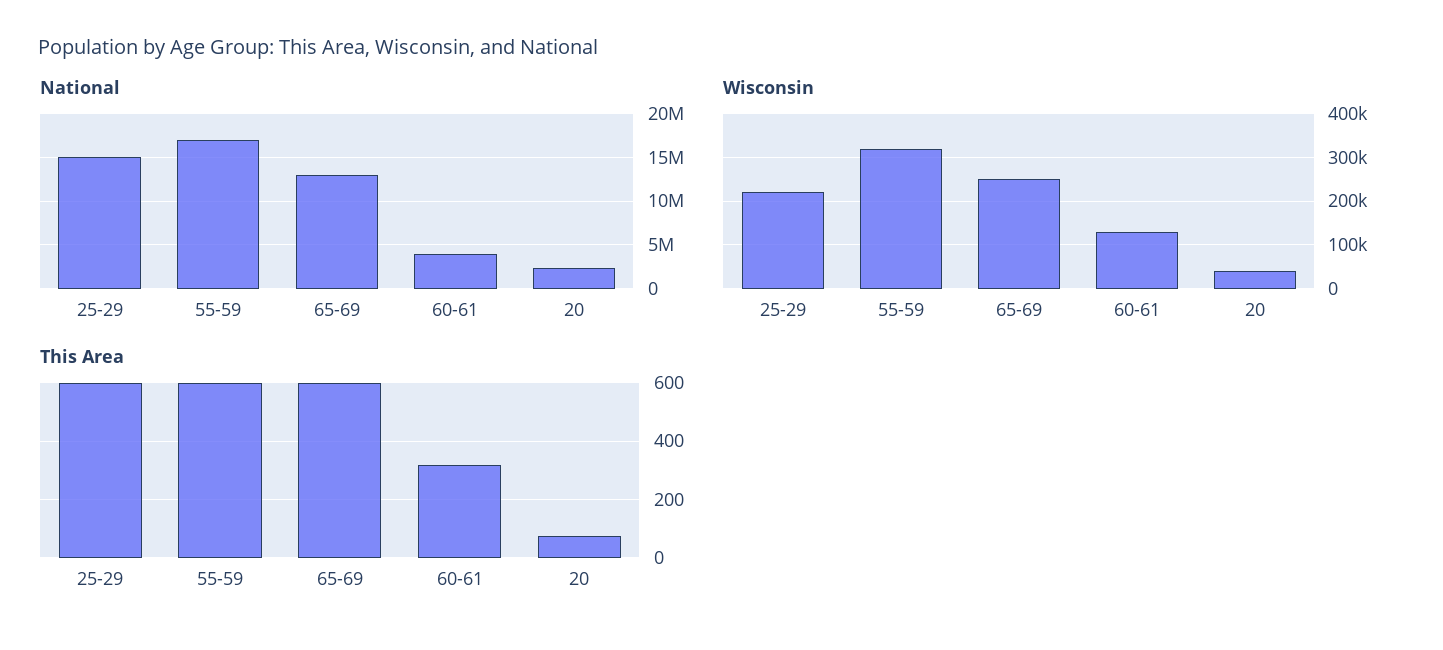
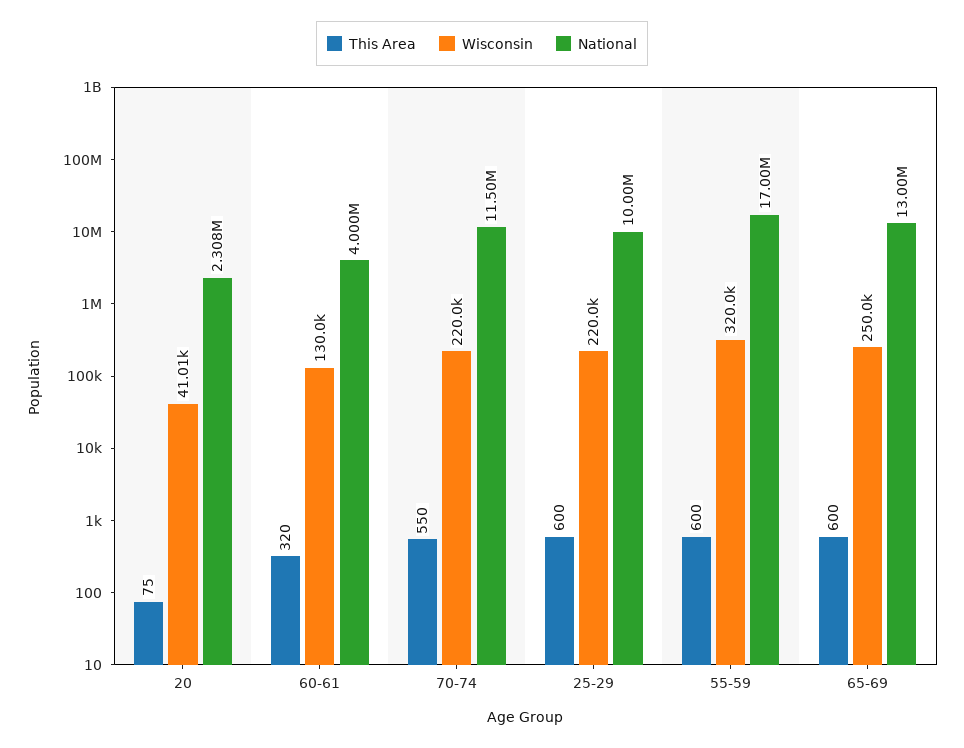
National, 25-29: 15000000 -> 10000000
This Area, 70-74: none -> 550
Wisconsin, 70-74: none -> 220000
National, 70-74: none -> 11500000

